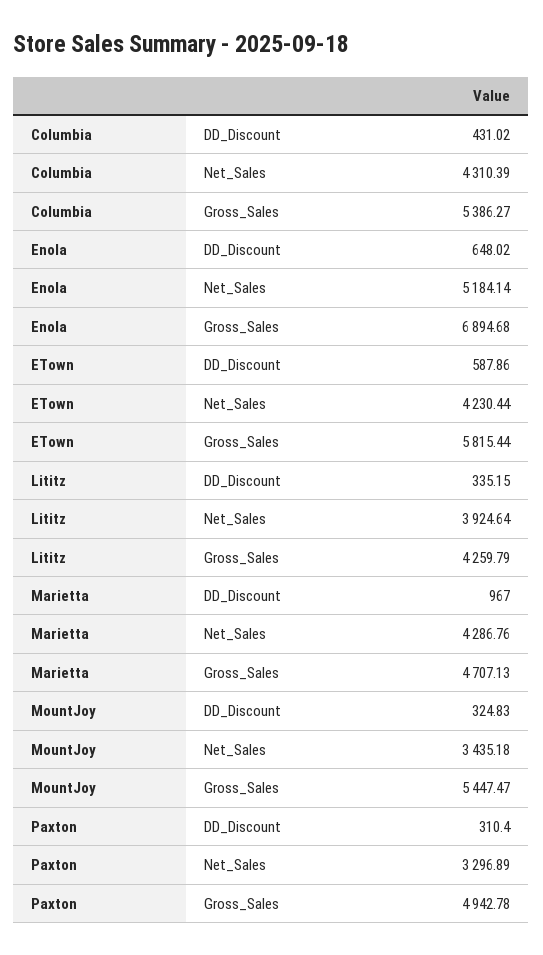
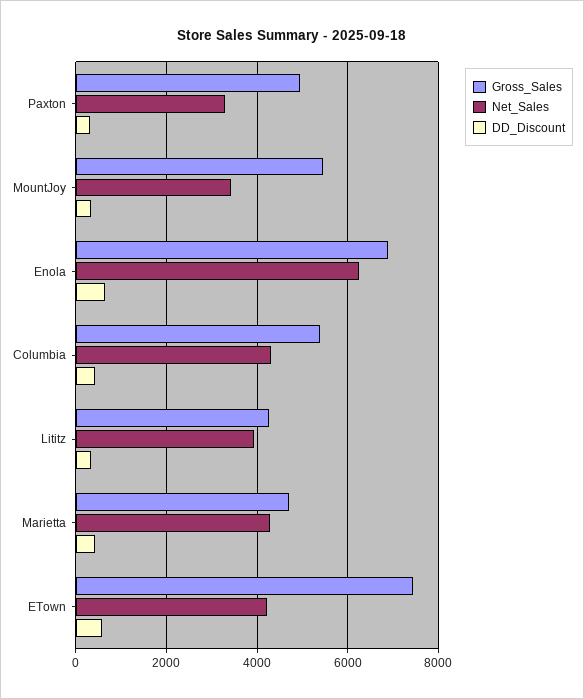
Net_Sales, Enola: 5184.14 -> 6200
Gross_Sales, ETown: 5815.44 -> 7400
DD_Discount, Marietta: 967 -> 400

